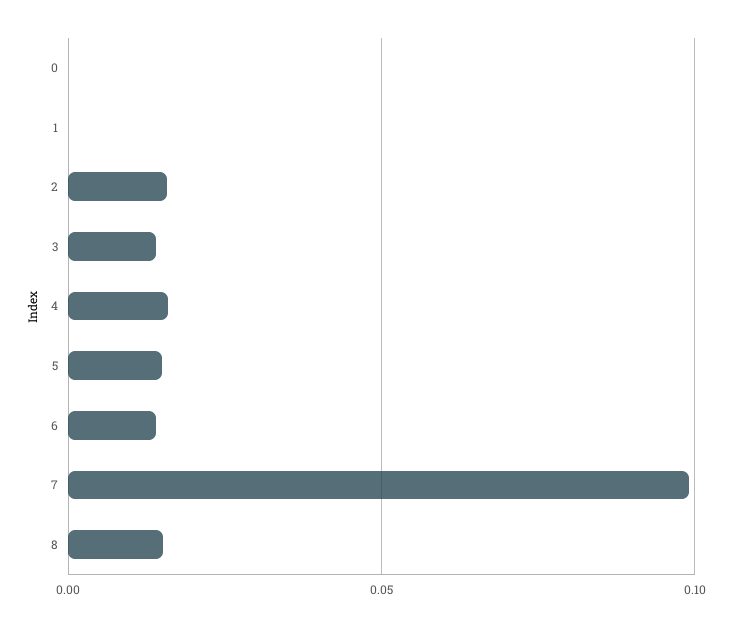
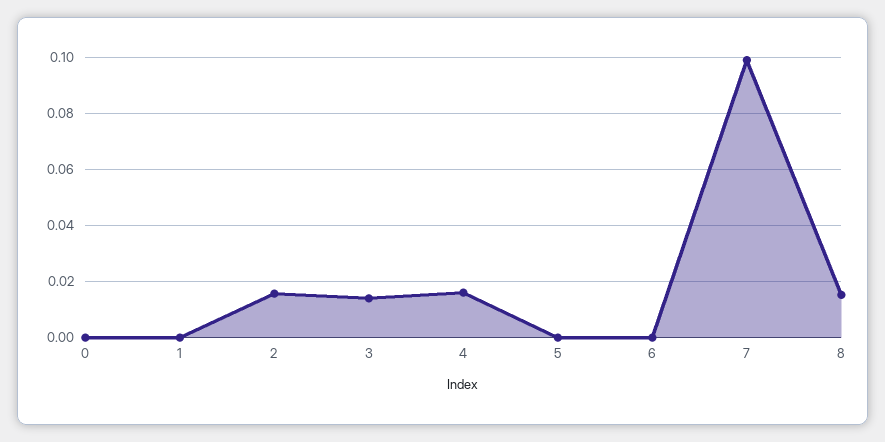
5: 0.015 -> 0
6: 0.015 -> 0

